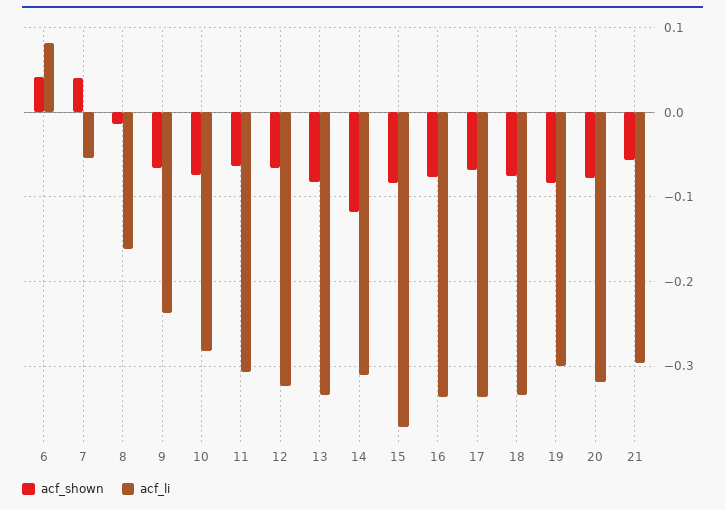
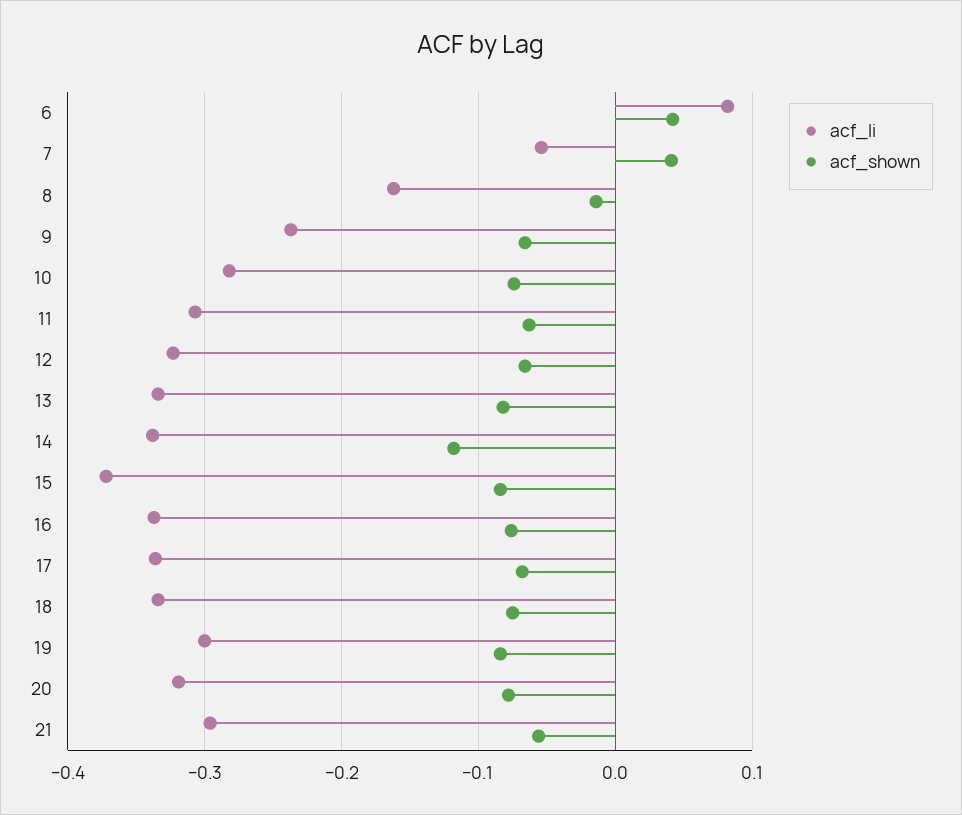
acf_li, 14: -0.31 -> -0.34

